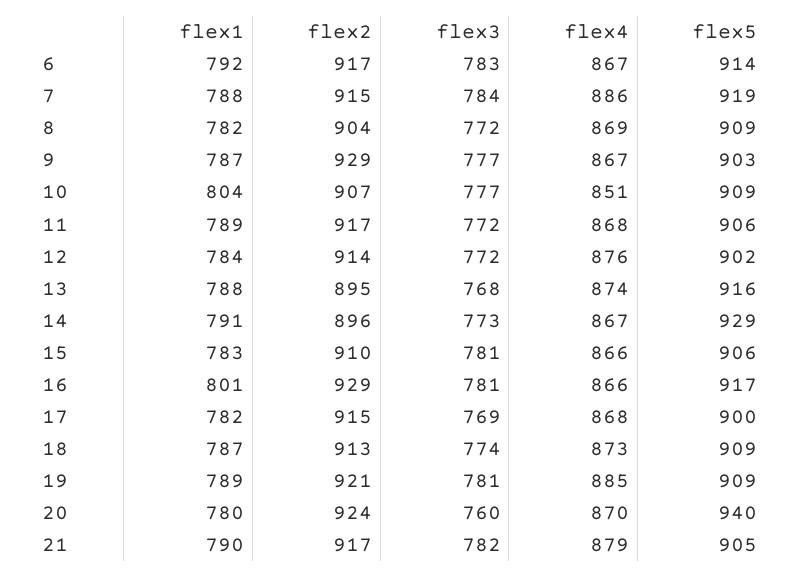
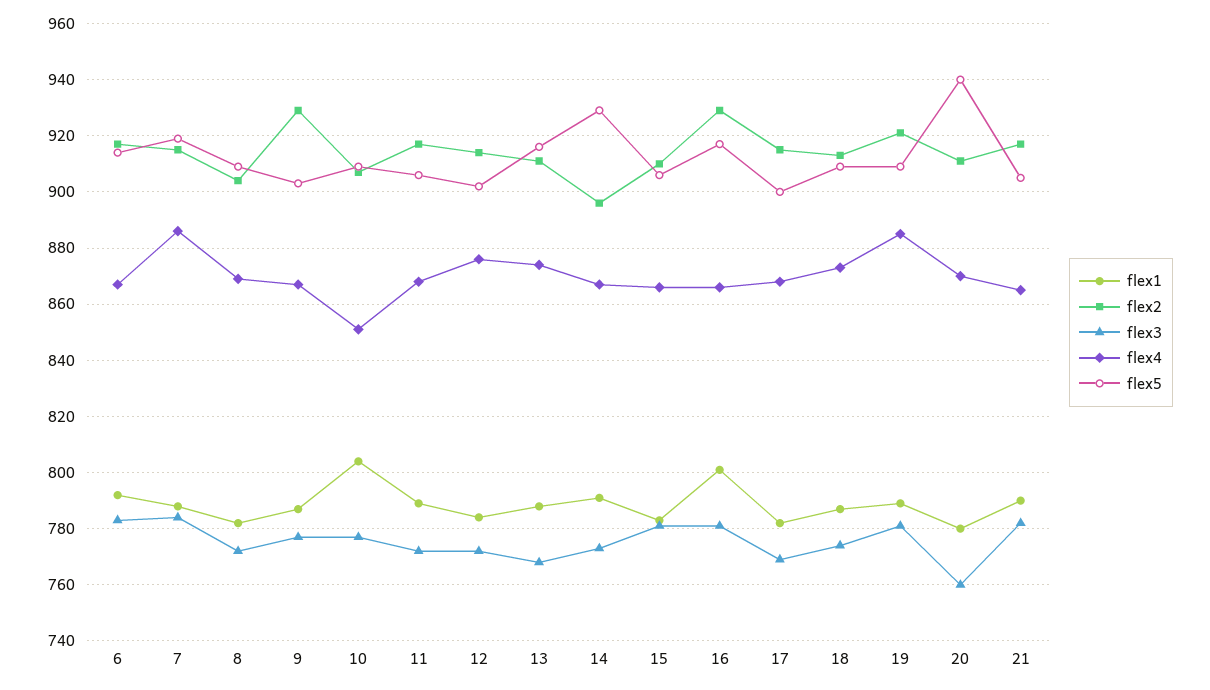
flex2, 13: 895 -> 910
flex2, 20: 924 -> 910
flex4, 21: 879 -> 865

